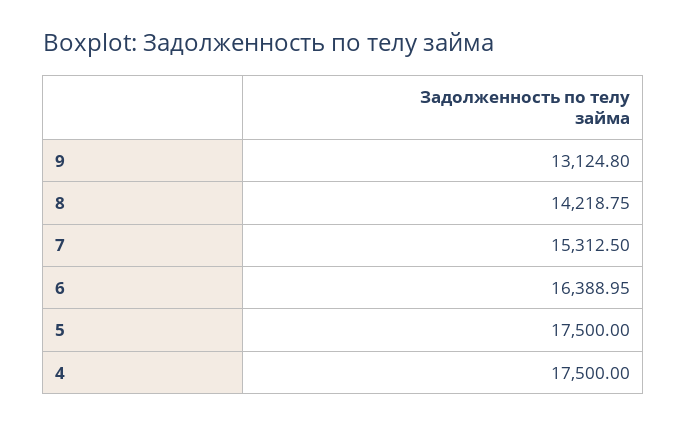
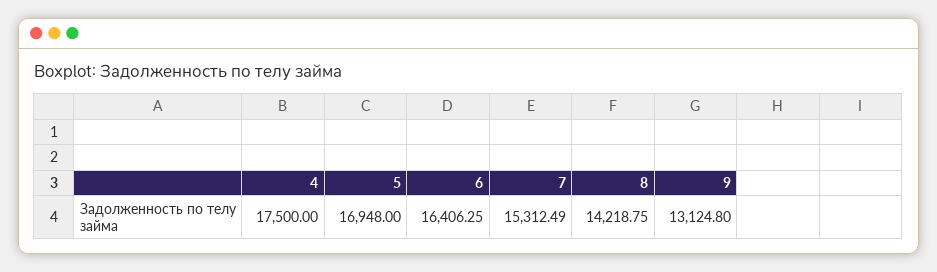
7: 15312.5 -> 15312.49
6: 16388.95 -> 16406.25
5: 17500 -> 16948

